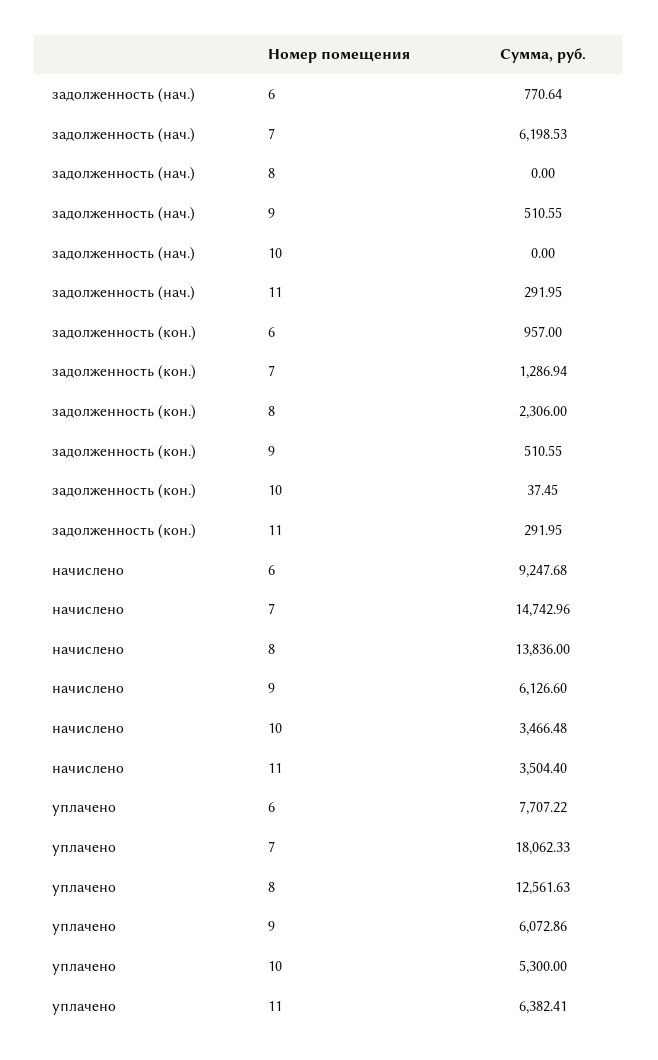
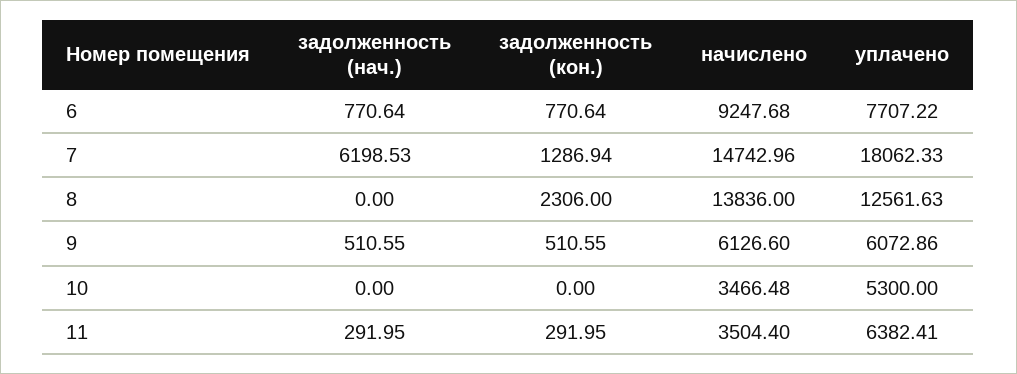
задолженность (кон.), 6: 957 -> 770.64
задолженность (кон.), 10: 37.45 -> 0

